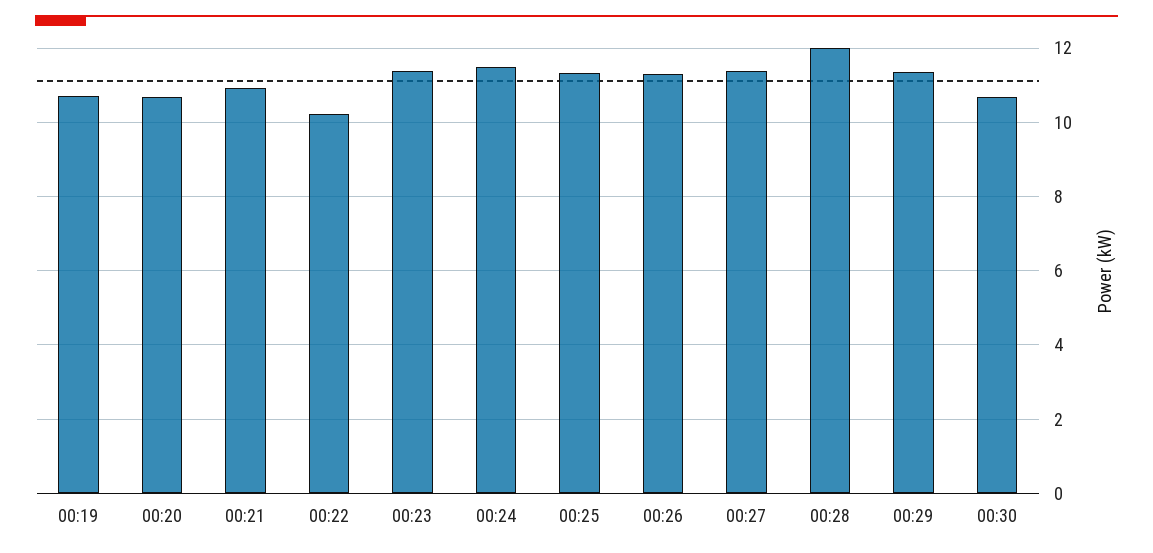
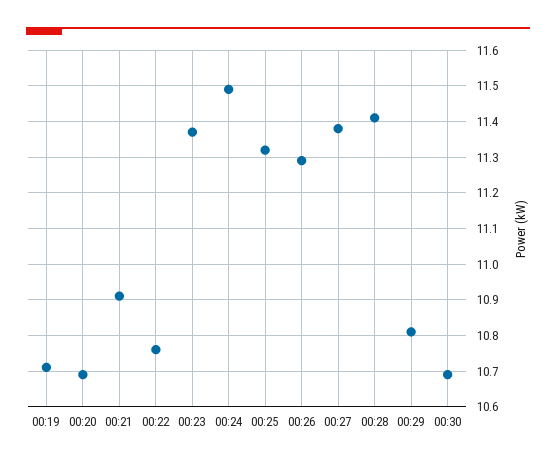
00:22: 10.2 -> 10.75
00:28: 12 -> 11.4
00:29: 11.4 -> 10.8

